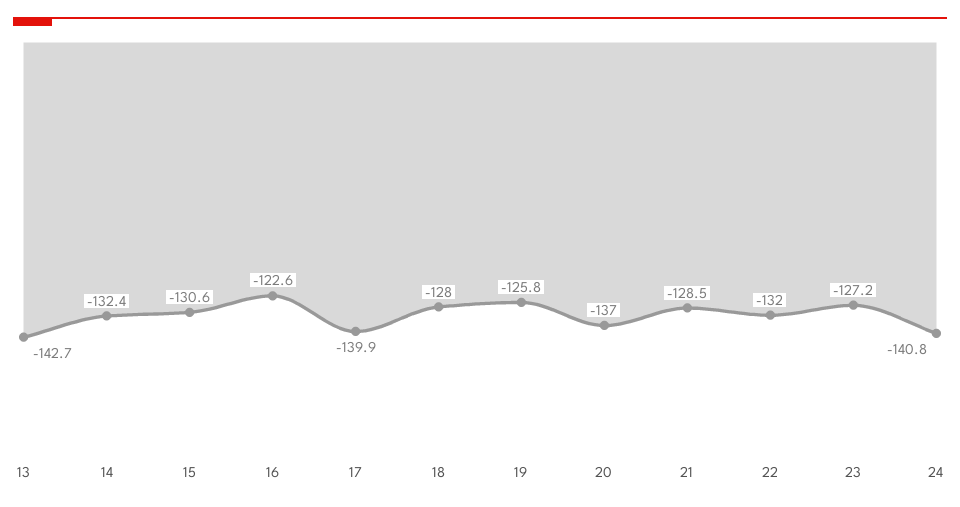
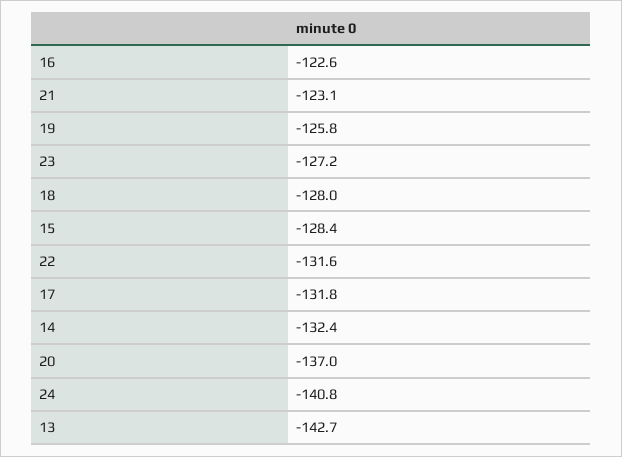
15: -130.6 -> -128.4
17: -139.9 -> -131.8
21: -128.5 -> -123.1
22: -132 -> -131.6

